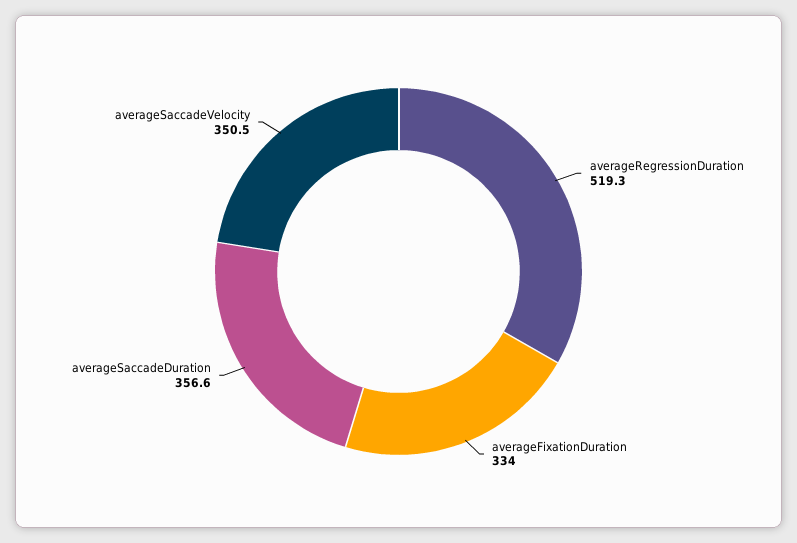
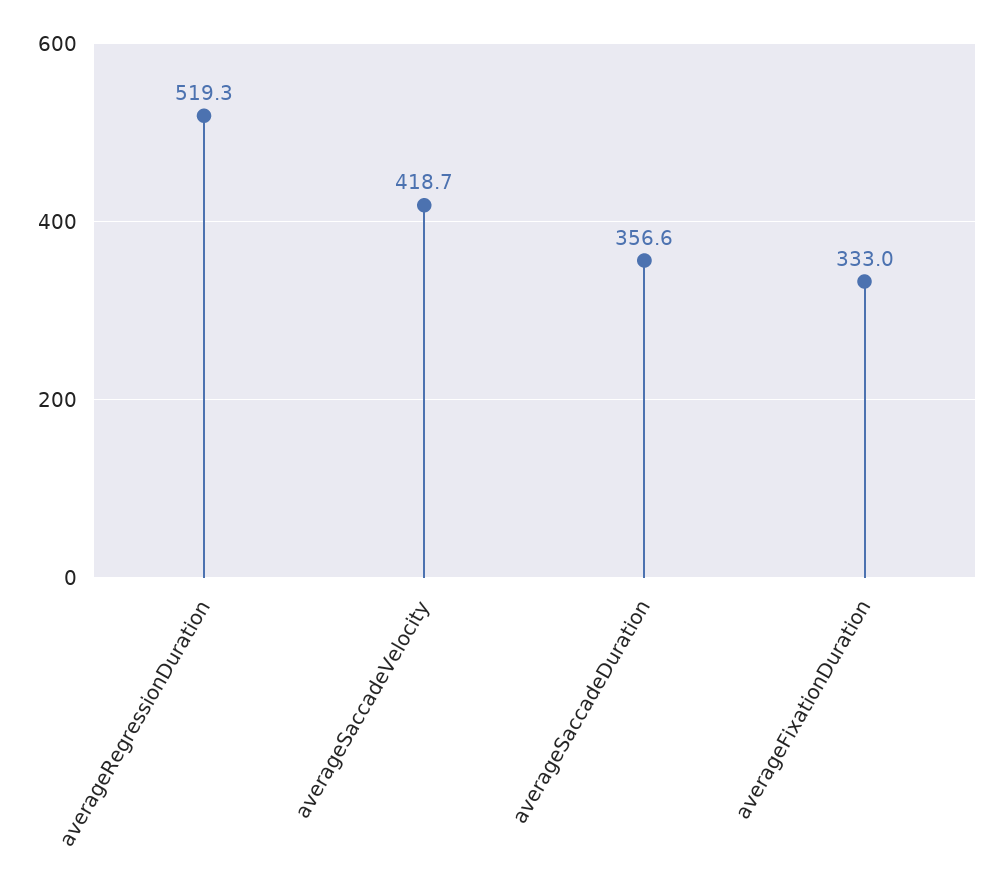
averageFixationDuration: 334 -> 333
averageSaccadeVelocity: 350.5 -> 418.7

